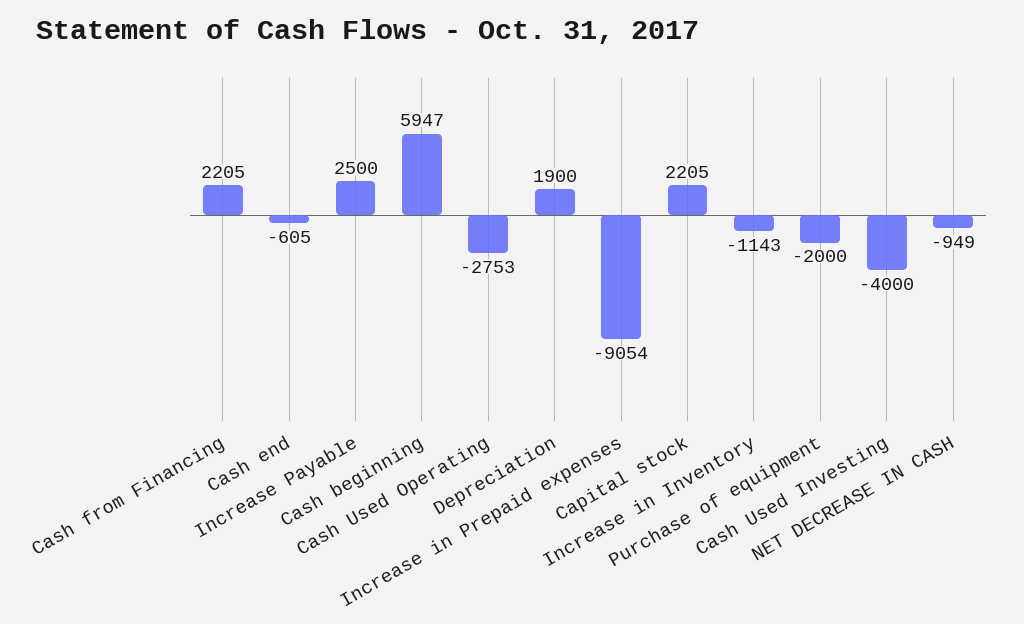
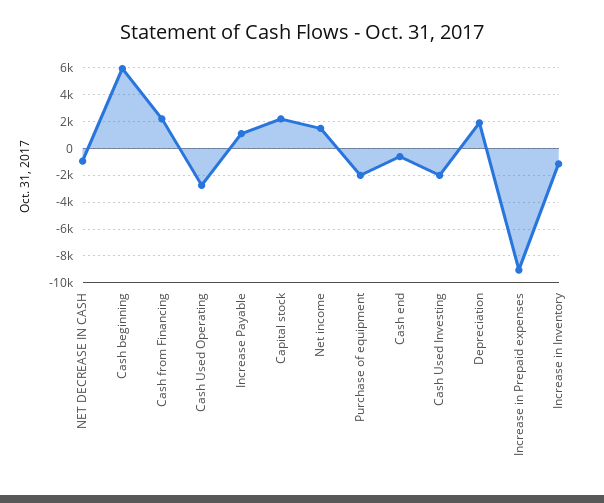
Increase Payable: 2500 -> 1000
Cash Used Investing: -4000 -> -2000
Net income: none -> 1500

